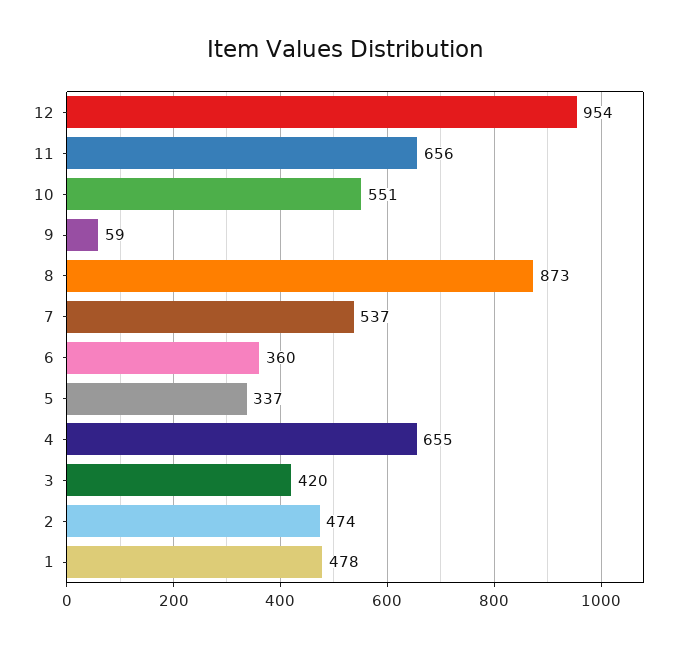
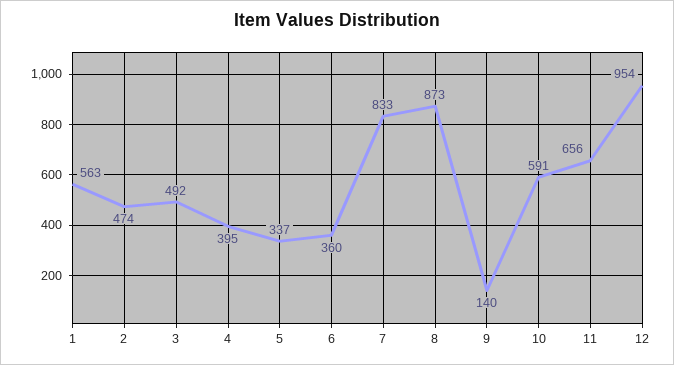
10: 551 -> 591
9: 59 -> 140
7: 537 -> 833
4: 655 -> 395
3: 420 -> 492
1: 478 -> 563

